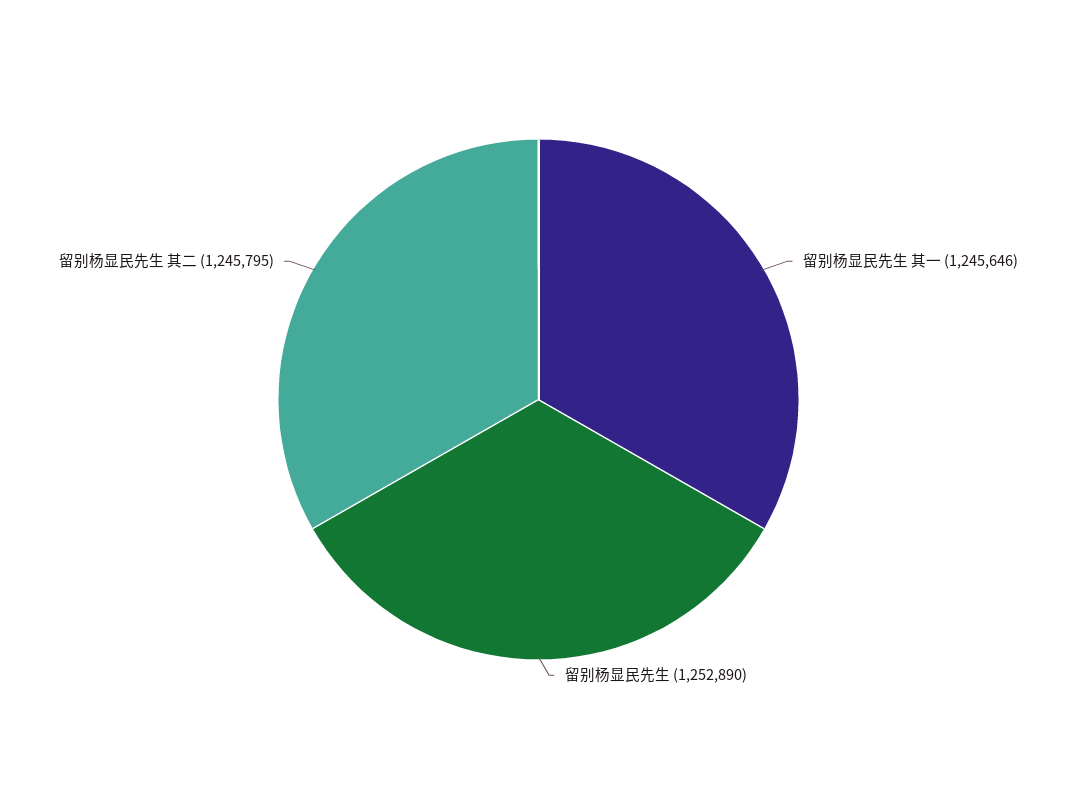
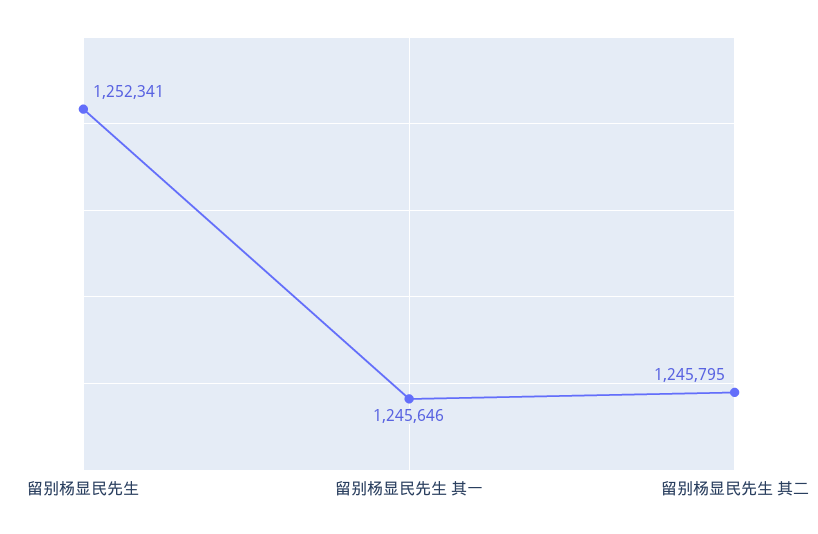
留别杨显民先生: 1252890 -> 1252341

